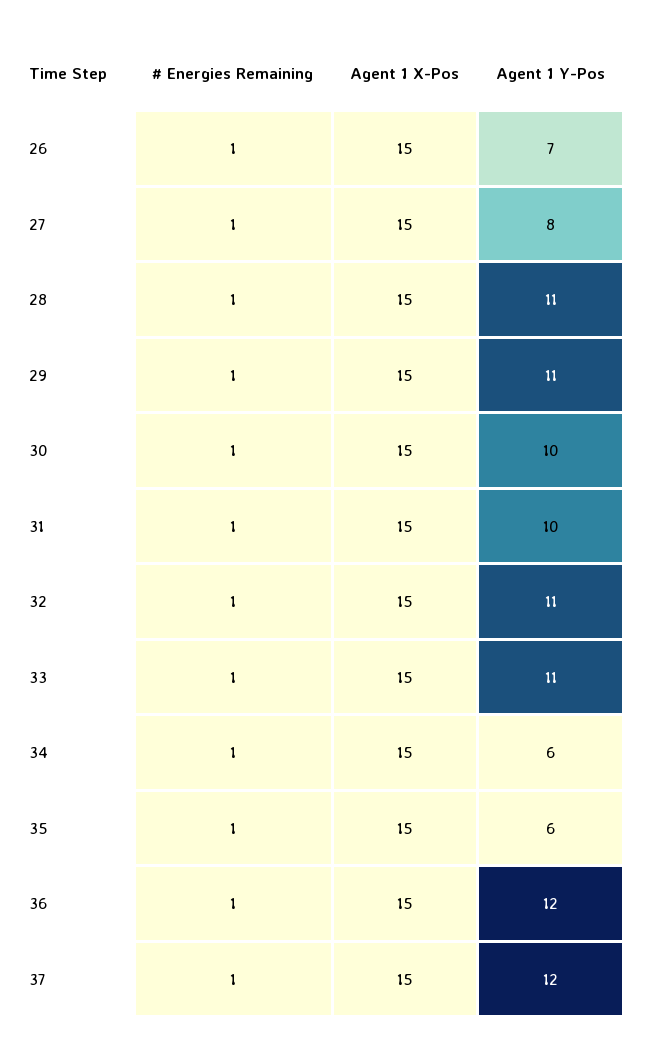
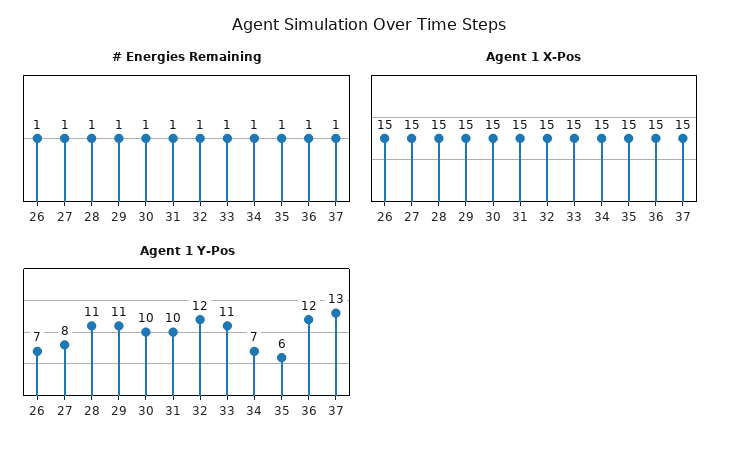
Agent 1 Y-Pos, 32: 11 -> 12
Agent 1 Y-Pos, 34: 6 -> 7
Agent 1 Y-Pos, 37: 12 -> 13

